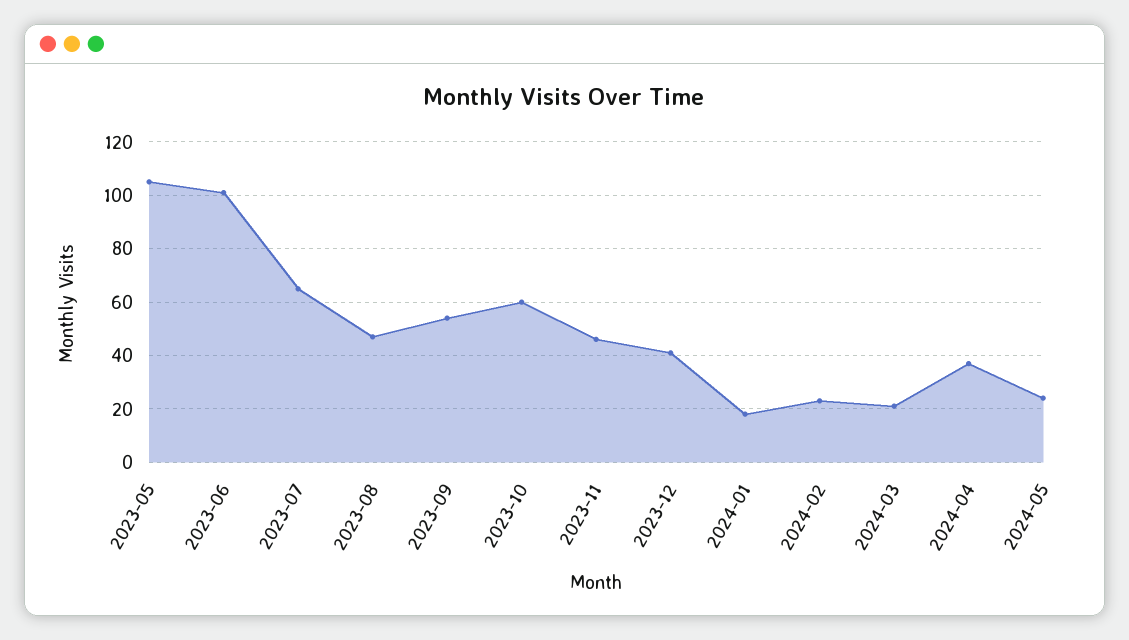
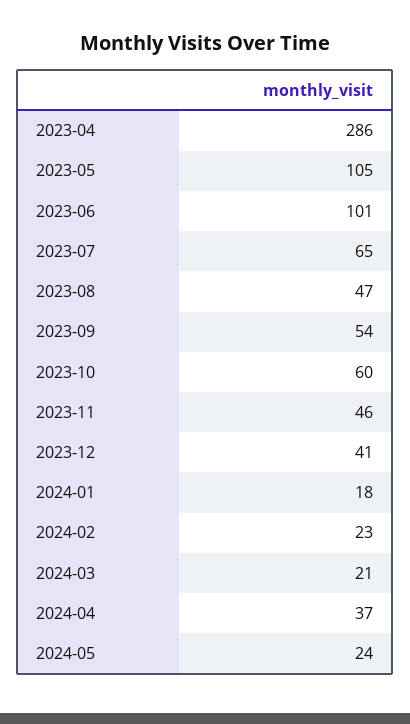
2023-04: none -> 286

